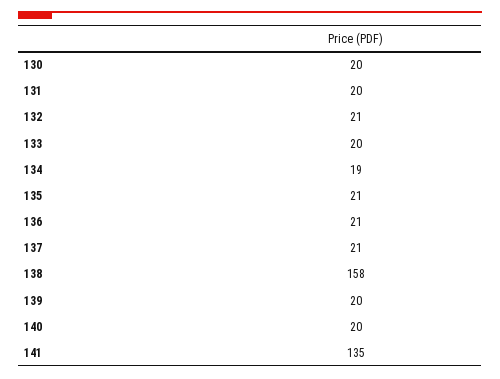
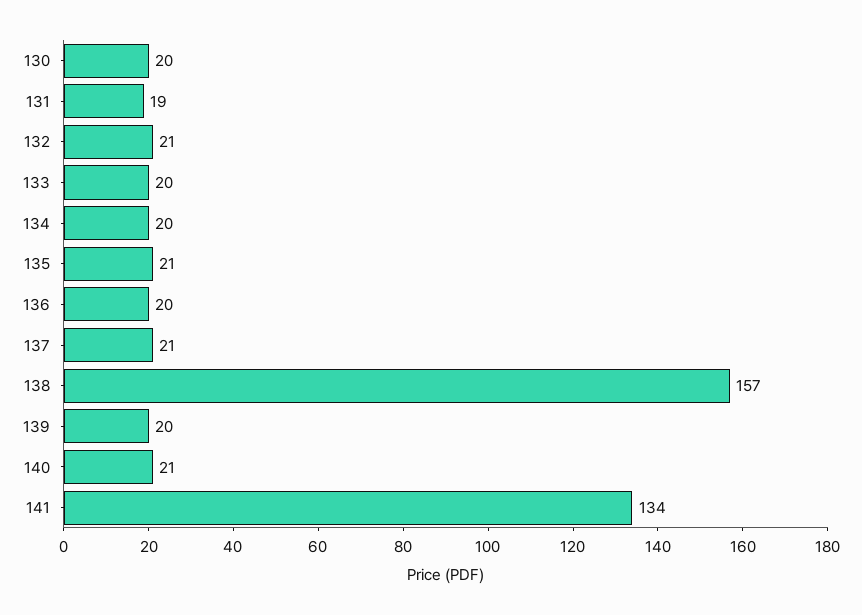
131: 20 -> 19
134: 19 -> 20
136: 21 -> 20
138: 158 -> 157
140: 20 -> 21
141: 135 -> 134

